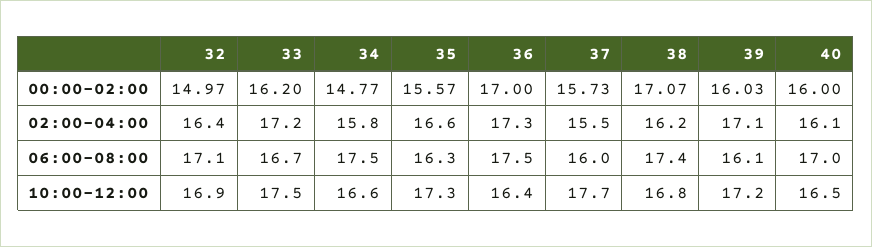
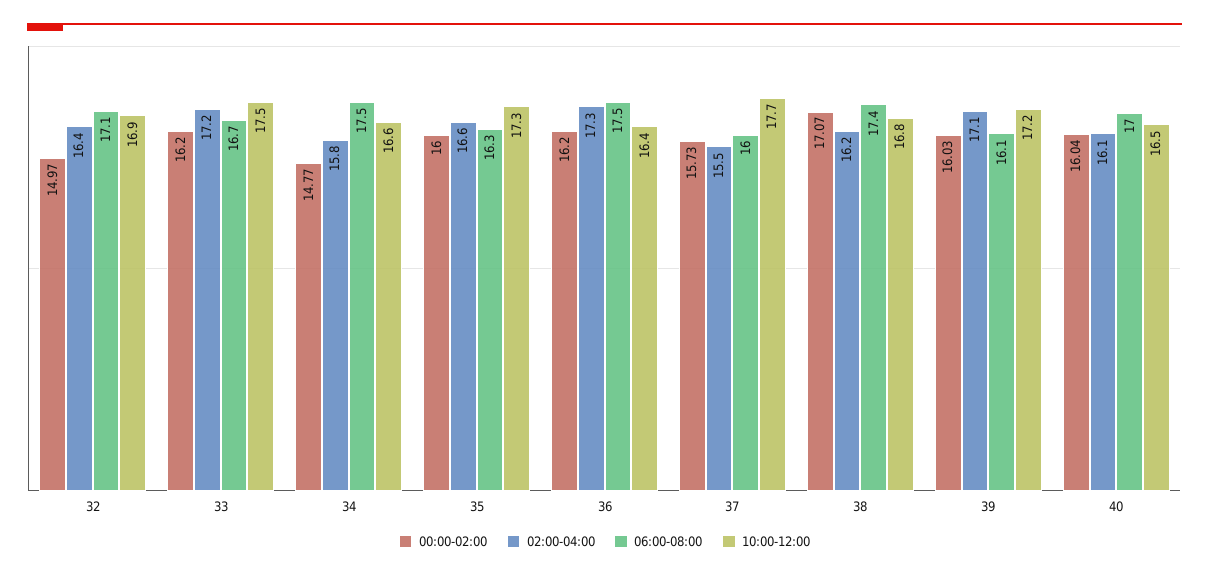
00:00-02:00, 35: 15.57 -> 16
00:00-02:00, 36: 17 -> 16.2
00:00-02:00, 40: 16 -> 16.04

